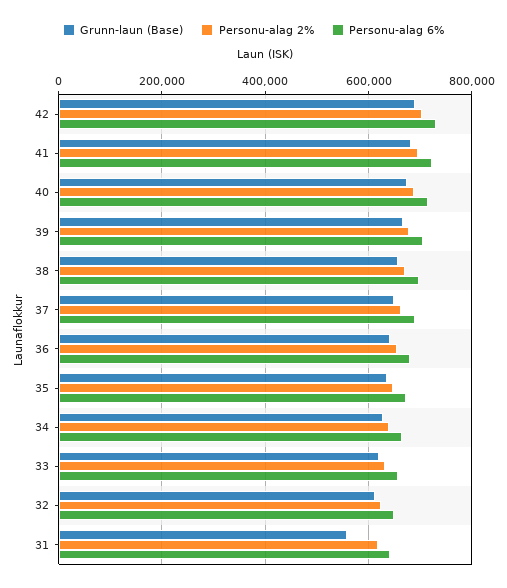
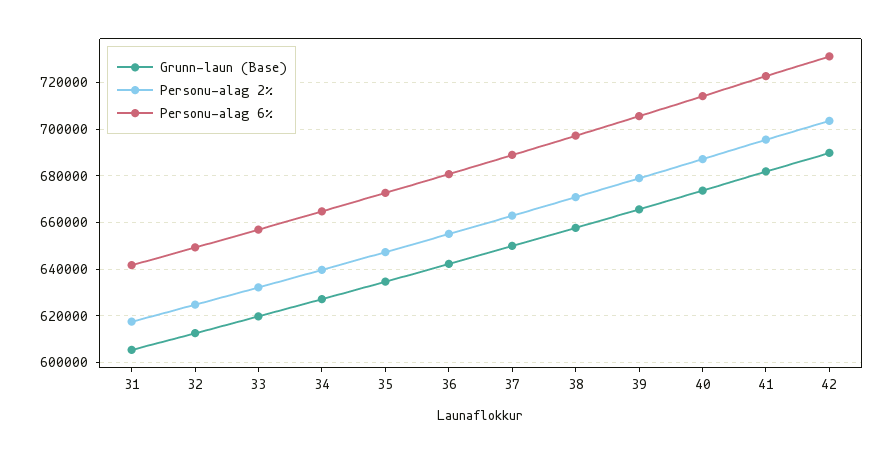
Grunn-laun (Base), 31: 560000 -> 605000

